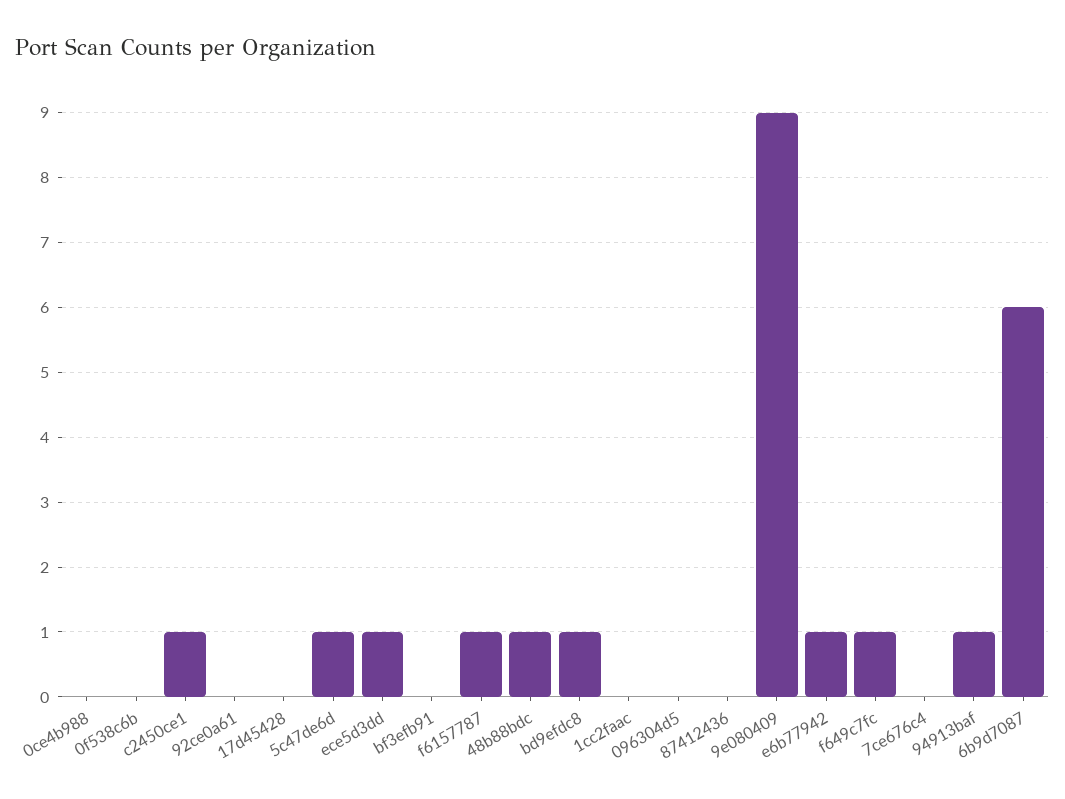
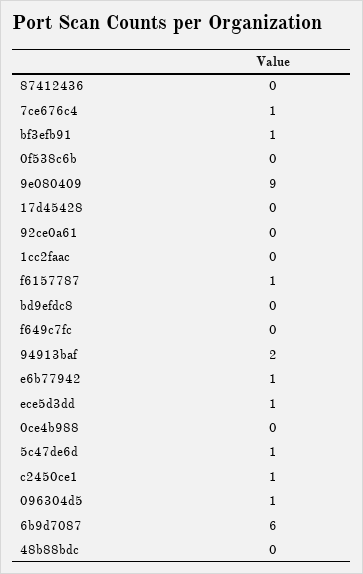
bf3efb91: 0 -> 1
48b88bdc: 1 -> 0
bd9efdc8: 1 -> 0
096304d5: 0 -> 1
f649c7fc: 1 -> 0
7ce676c4: 0 -> 1
94913baf: 1 -> 2

